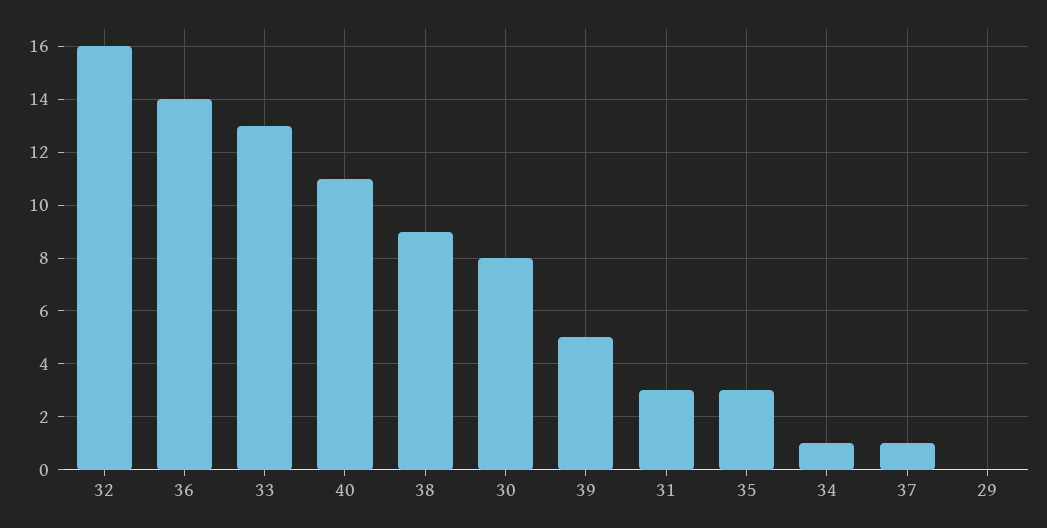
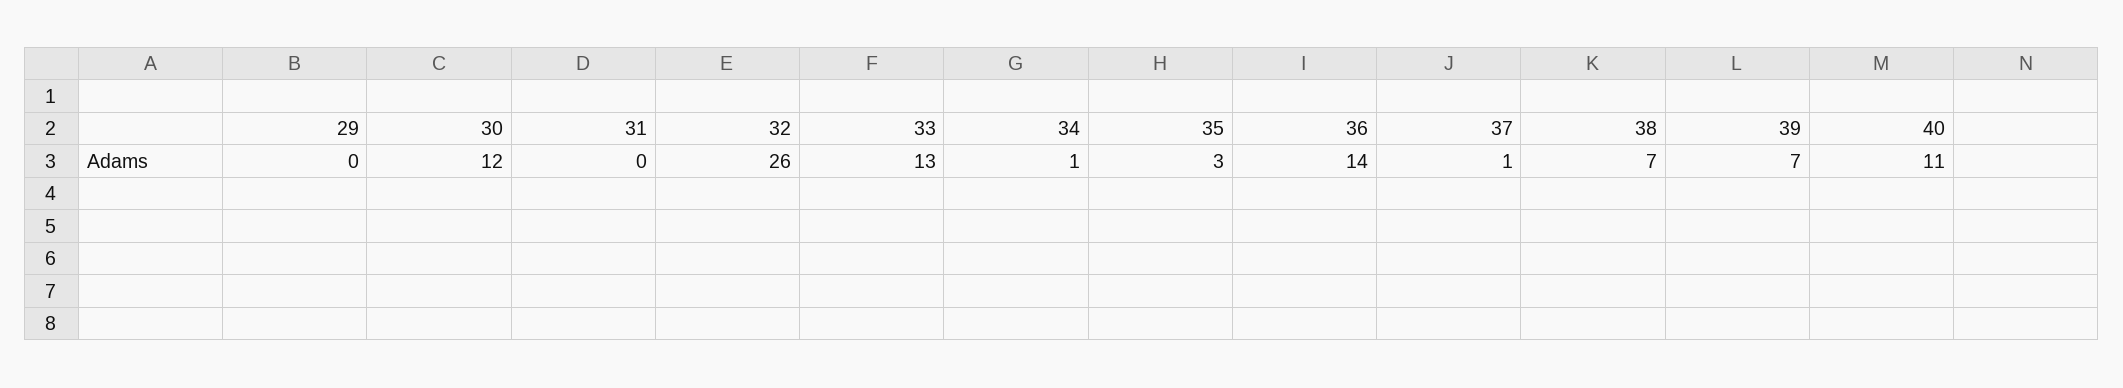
32: 16 -> 26
38: 9 -> 7
30: 8 -> 12
39: 5 -> 7
31: 3 -> 0

